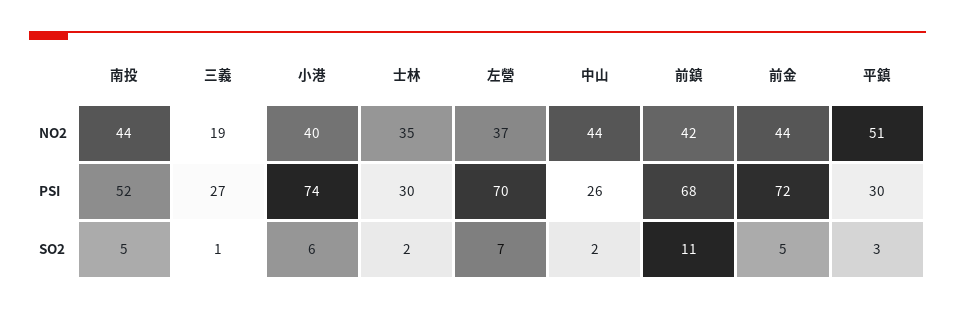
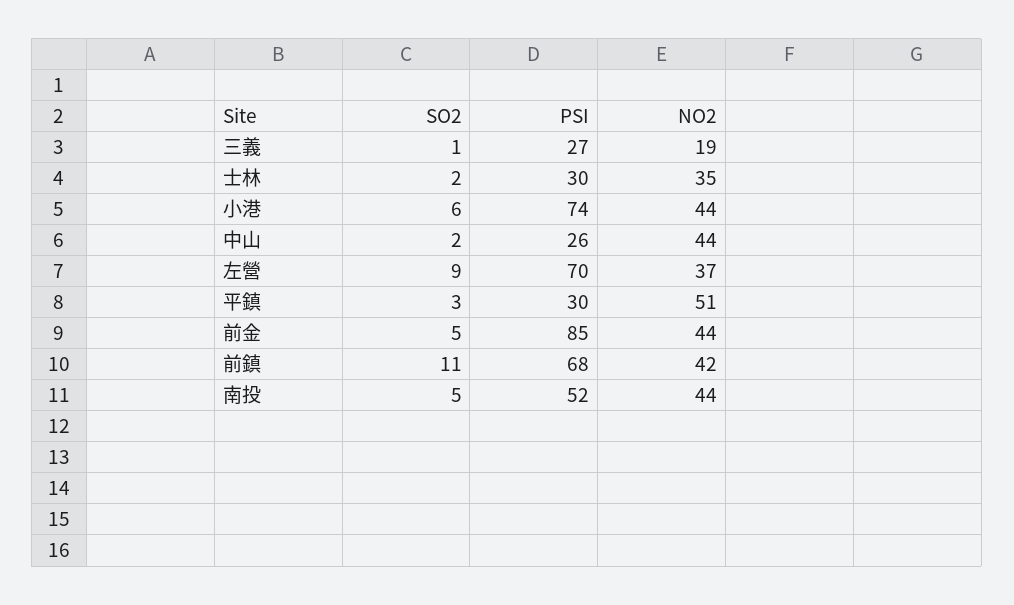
小港, NO2: 40 -> 44
前金, PSI: 72 -> 85
左營, SO2: 7 -> 9

